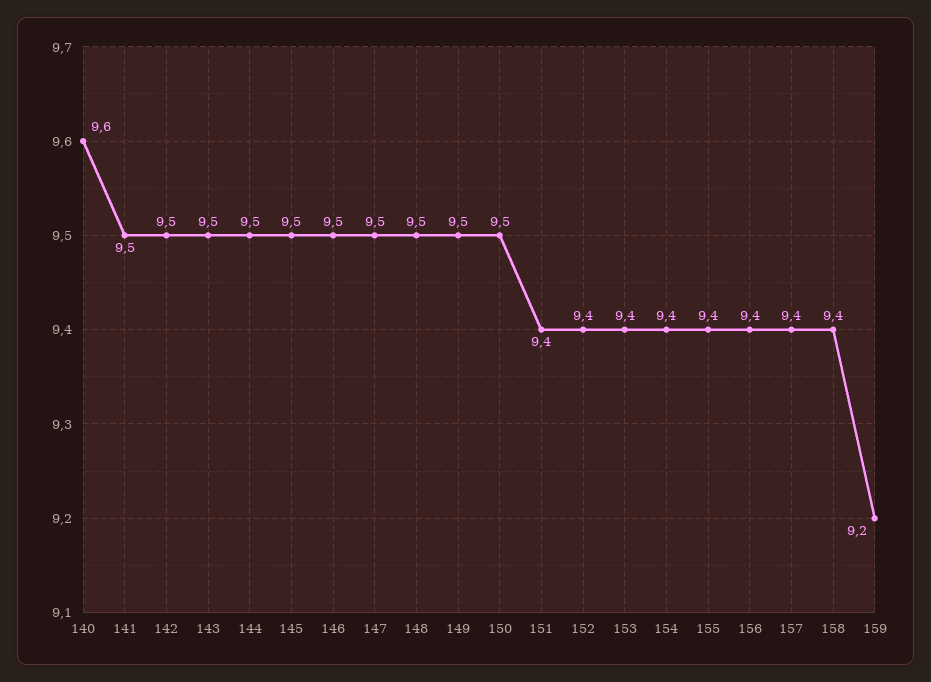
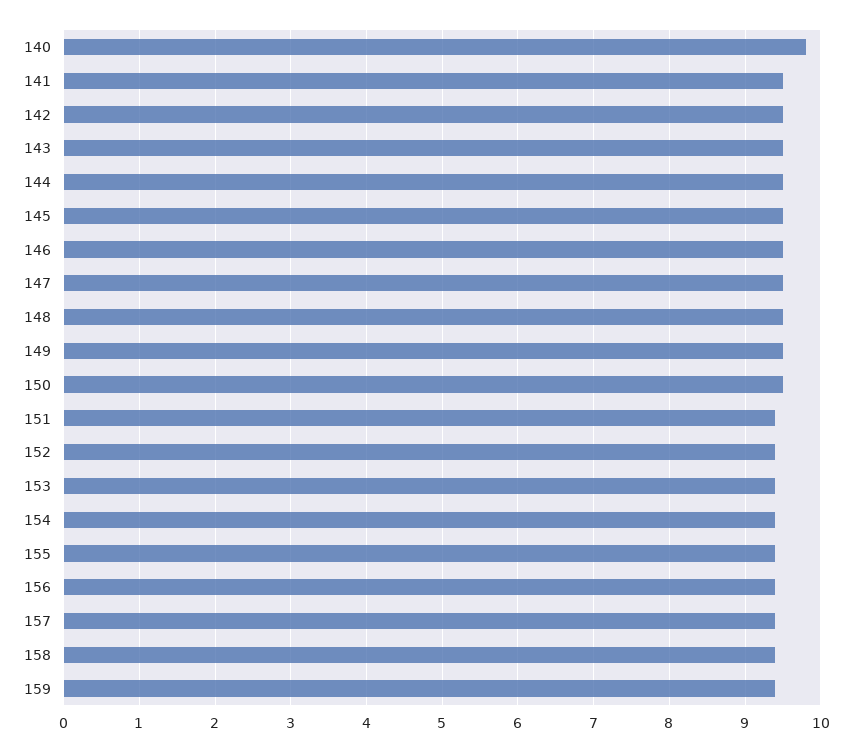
140: 9.6 -> 9.8
159: 9.2 -> 9.4

